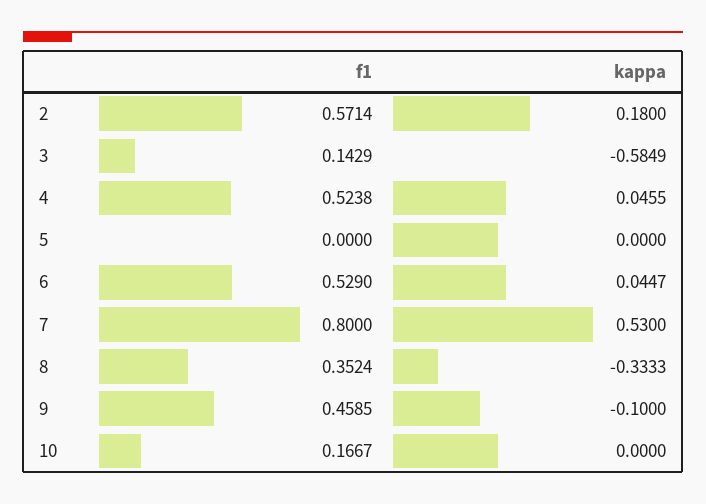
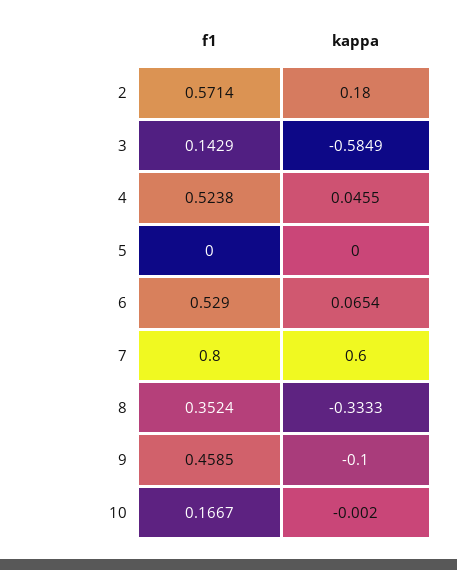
kappa, 6: 0.0447 -> 0.0654
kappa, 7: 0.53 -> 0.6
kappa, 10: 0 -> -0.002

